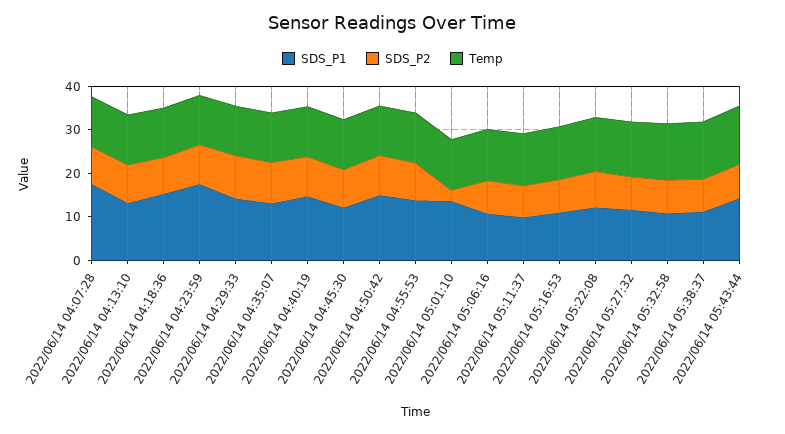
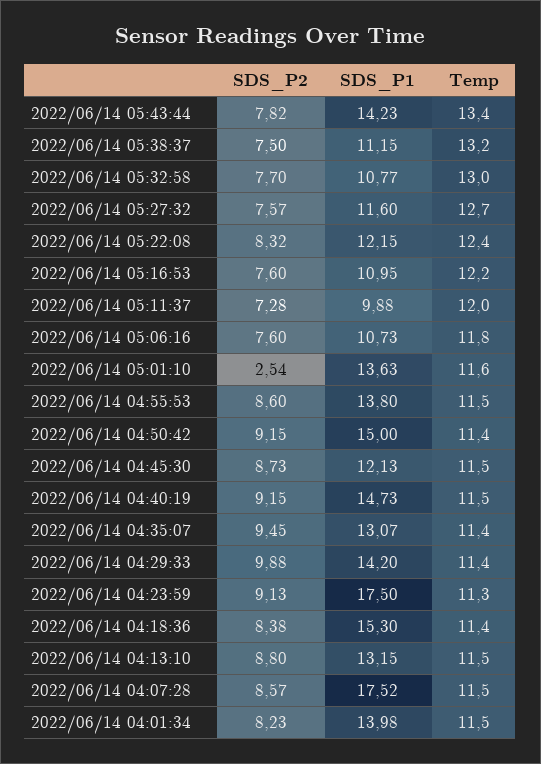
SDS_P2, 2022/06/14 04:01:34: none -> 8.23
SDS_P1, 2022/06/14 04:01:34: none -> 13.98
Temp, 2022/06/14 04:01:34: none -> 11.5

